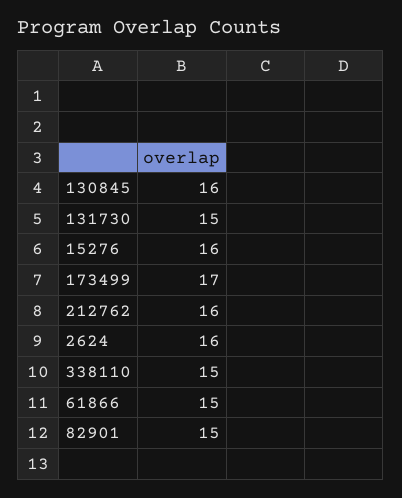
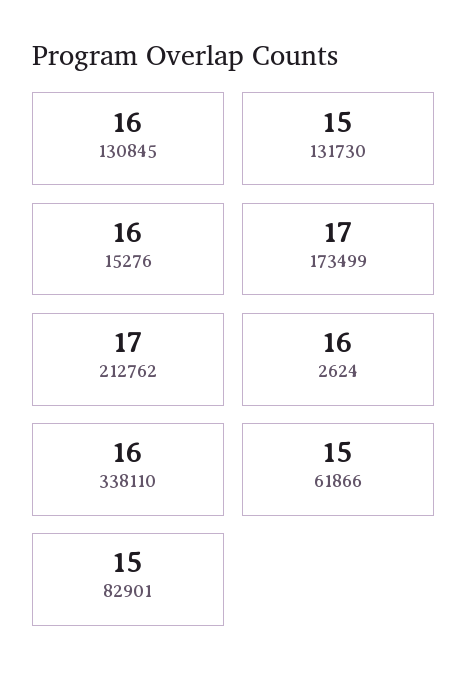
212762: 16 -> 17
338110: 15 -> 16

